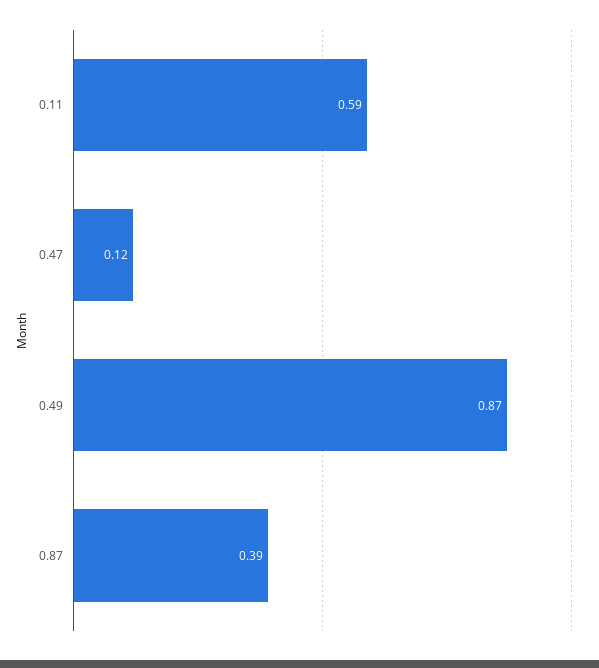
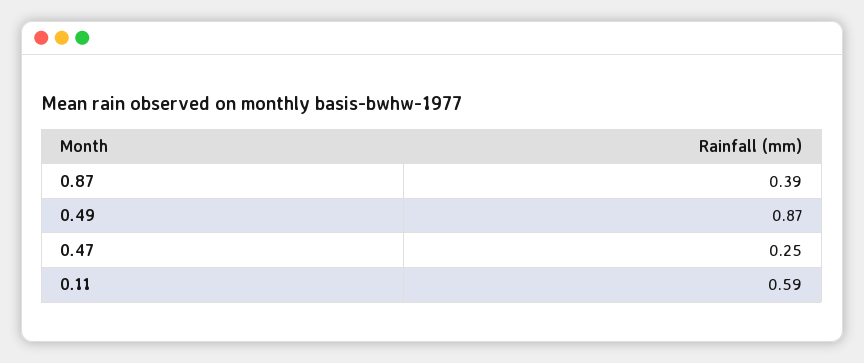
0.47: 0.12 -> 0.25

